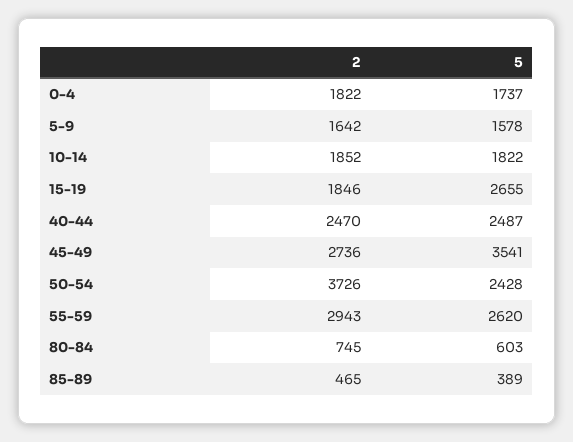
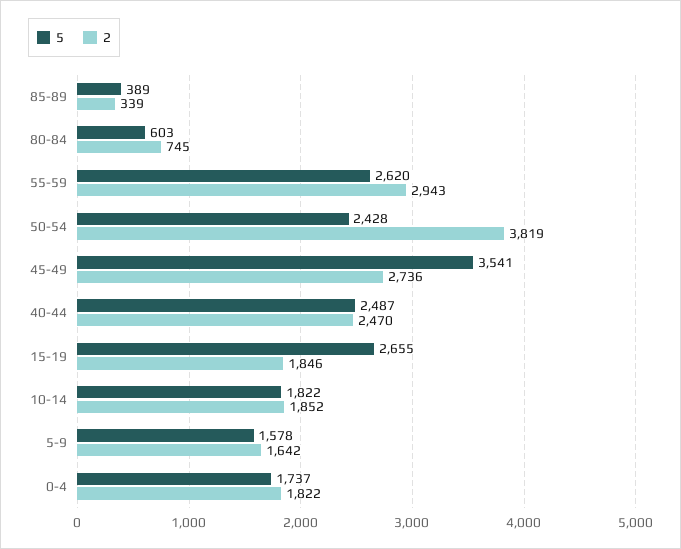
2, 50-54: 3726 -> 3819
2, 85-89: 465 -> 339

